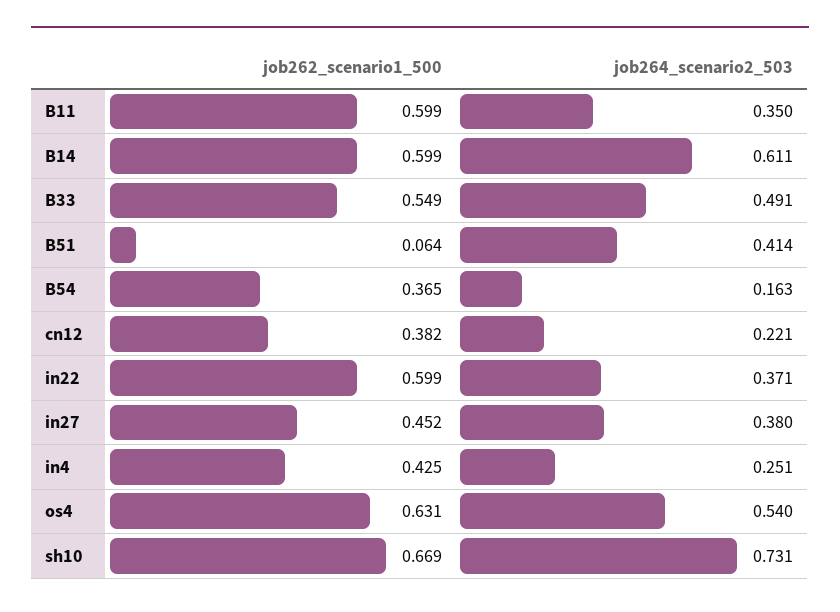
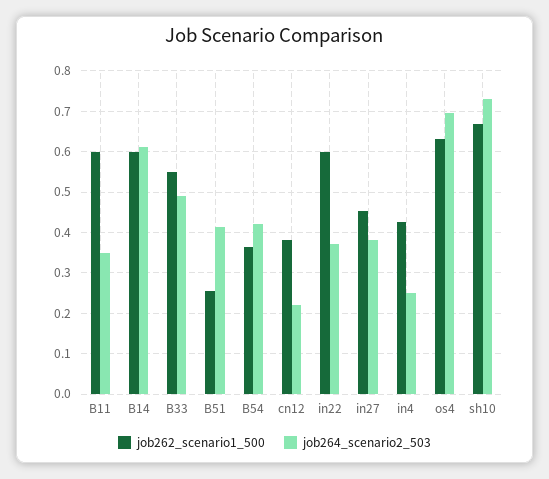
job262_scenario1_500, B51: 0.064 -> 0.26
job264_scenario2_503, B54: 0.163 -> 0.42
job264_scenario2_503, os4: 0.54 -> 0.7

